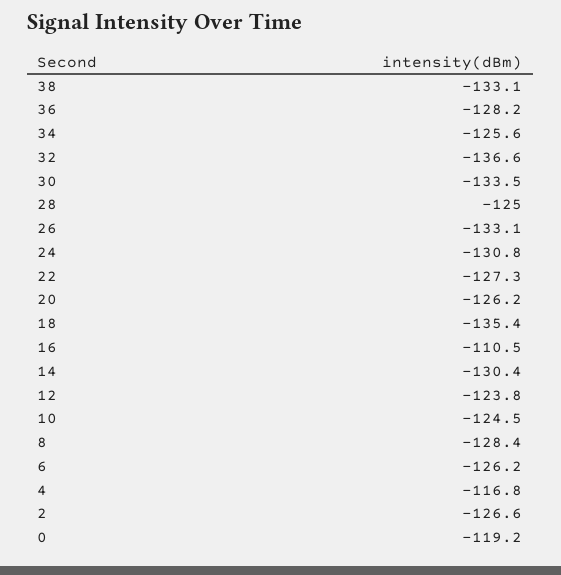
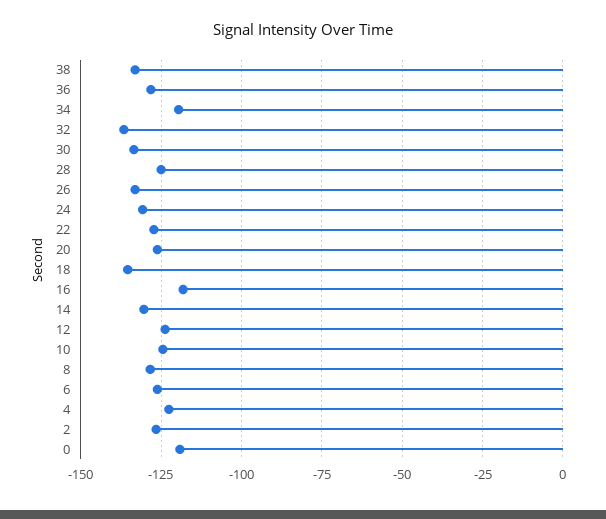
34: -125.6 -> -120
16: -110.5 -> -117.5
4: -116.8 -> -122.5

